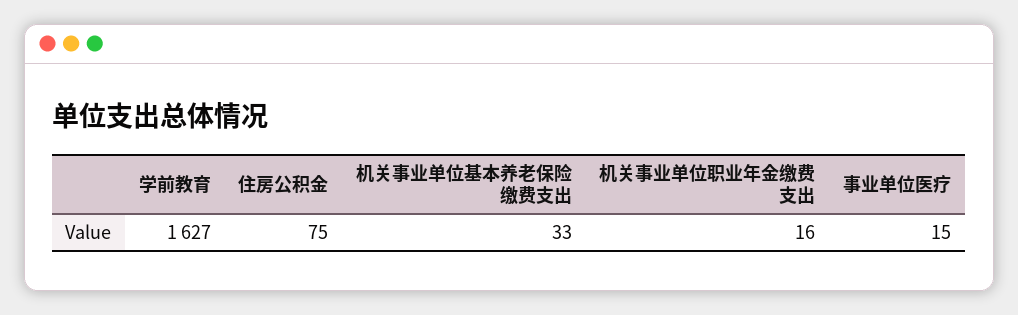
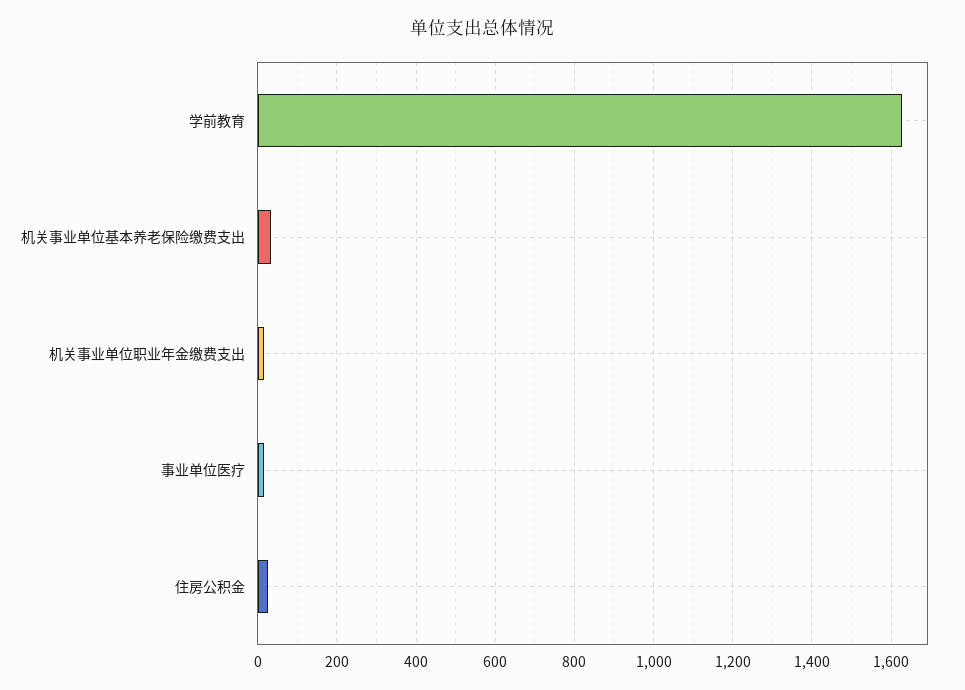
住房公积金: 75 -> 20

